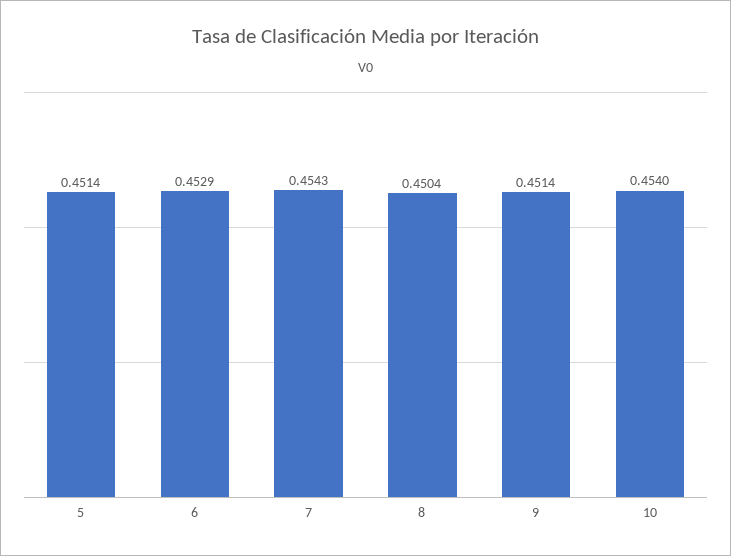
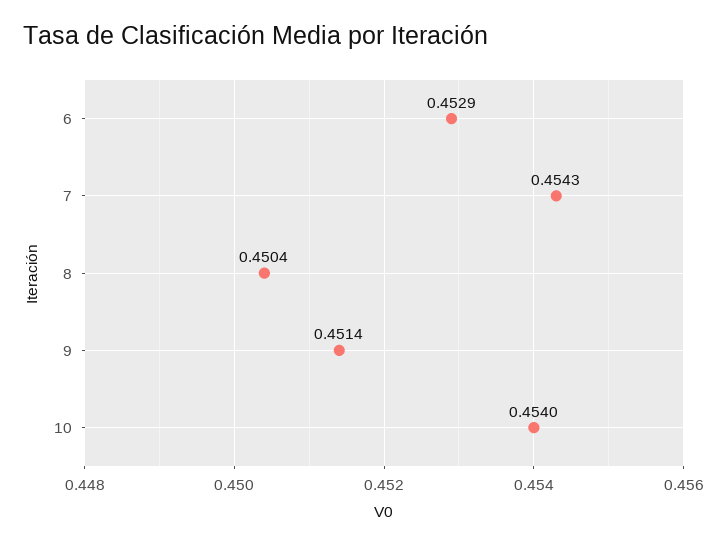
5: 0.4514 -> none

